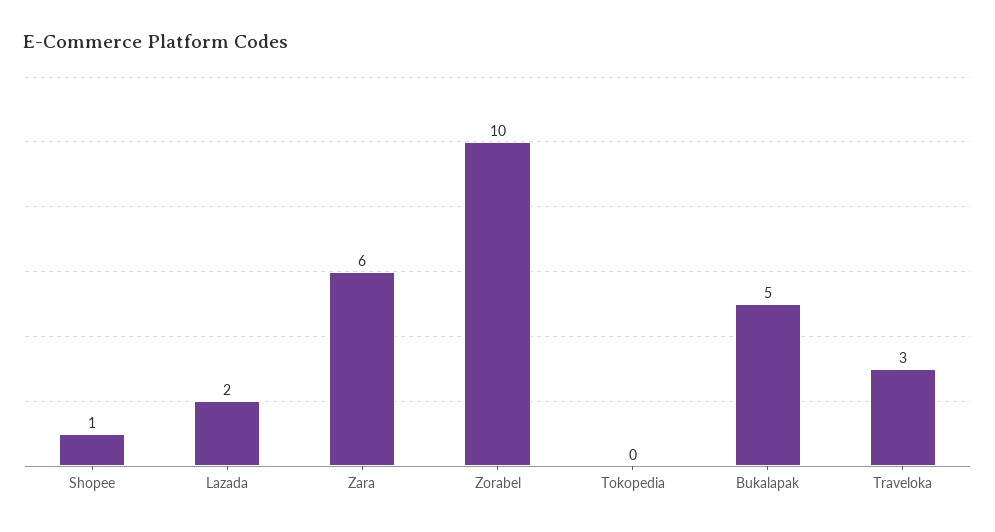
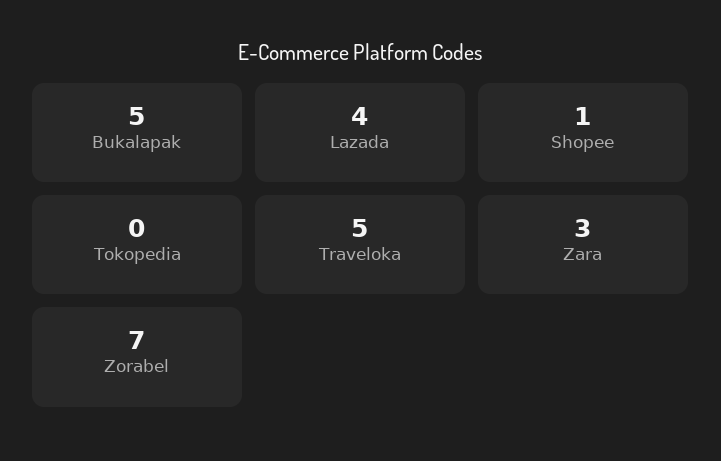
Lazada: 2 -> 4
Zara: 6 -> 3
Zorabel: 10 -> 7
Traveloka: 3 -> 5

